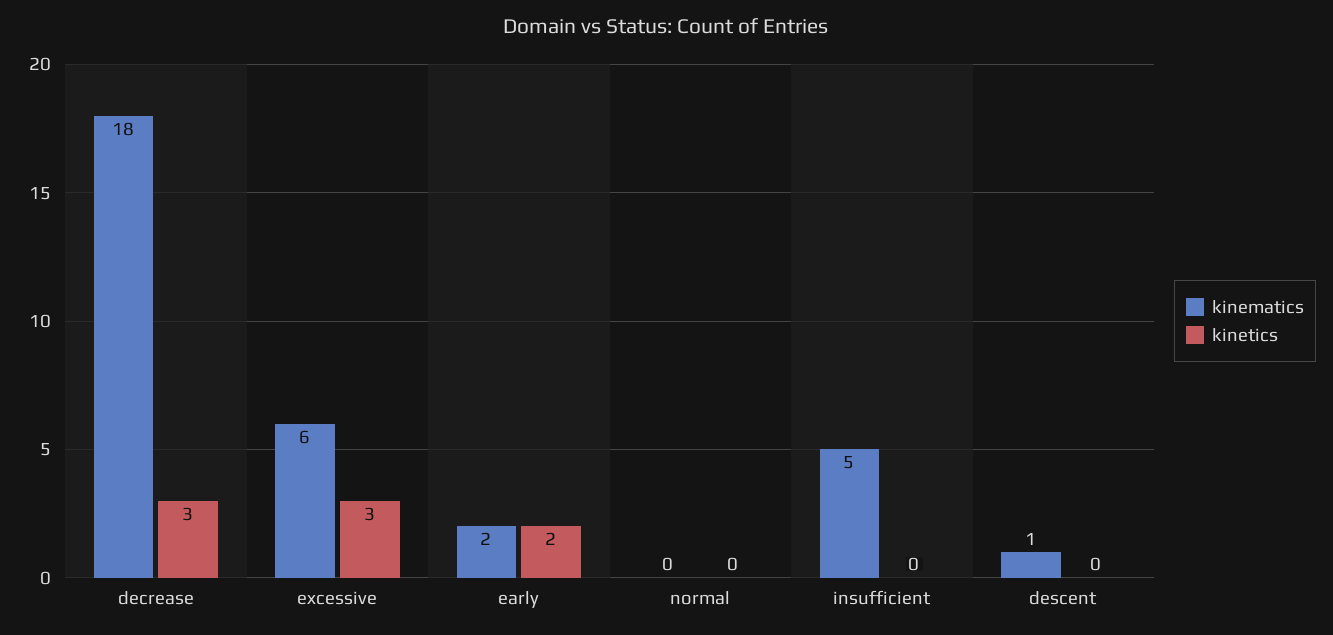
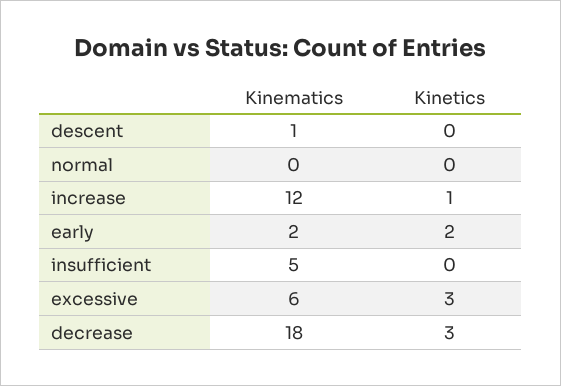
kinematics, increase: none -> 12
kinetics, increase: none -> 1

